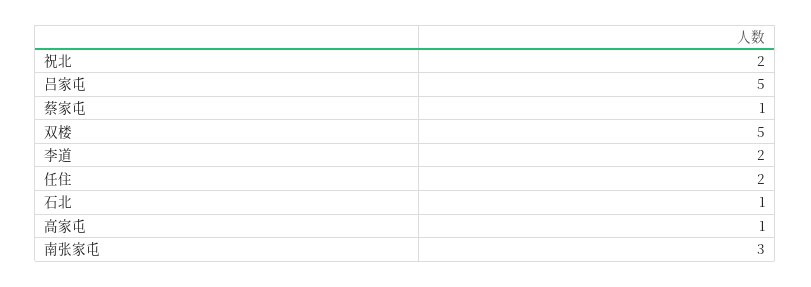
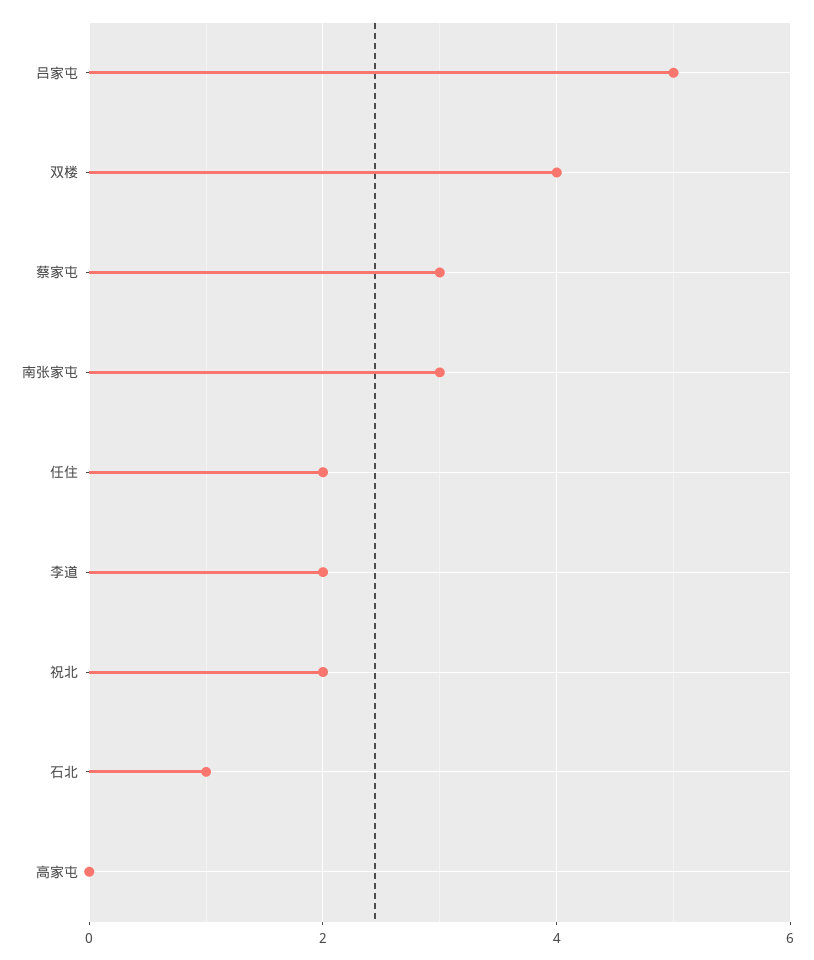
蔡家屯: 1 -> 3
双楼: 5 -> 4
高家屯: 1 -> 0

